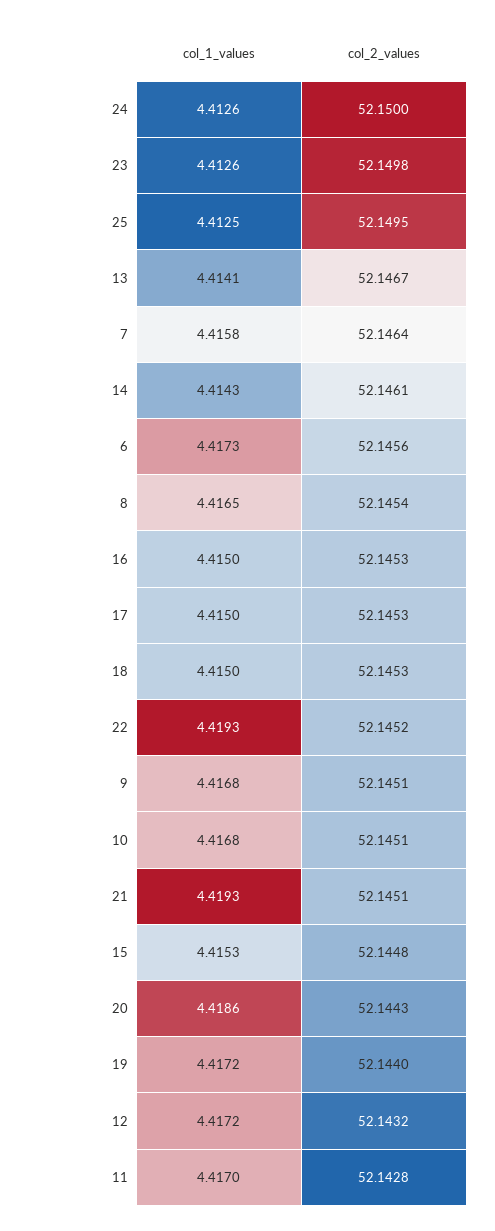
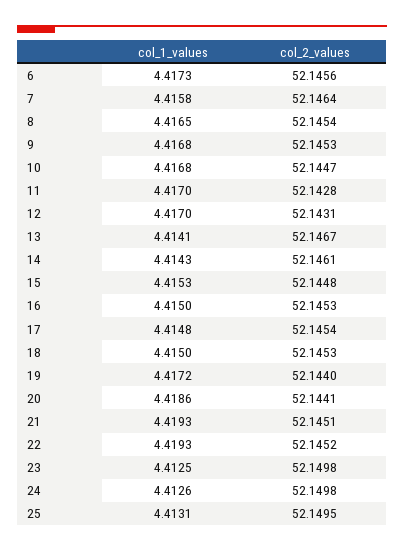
col_2_values, 24: 52.15 -> 52.1498
col_1_values, 23: 4.4126 -> 4.4125
col_1_values, 25: 4.4125 -> 4.4131
col_1_values, 17: 4.415 -> 4.4148
col_2_values, 17: 52.1453 -> 52.1454
col_2_values, 9: 52.1451 -> 52.1453
col_2_values, 10: 52.1451 -> 52.1447
col_2_values, 20: 52.1443 -> 52.1441
col_1_values, 12: 4.4172 -> 4.417
col_2_values, 12: 52.1432 -> 52.1431

